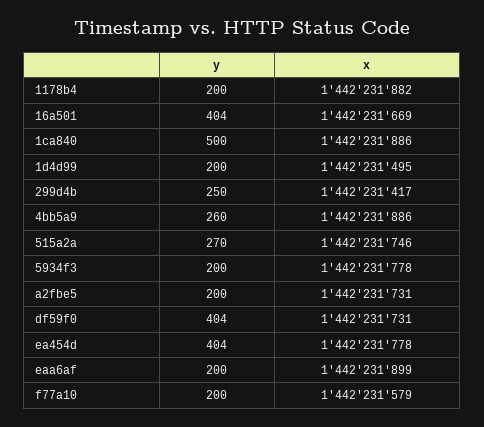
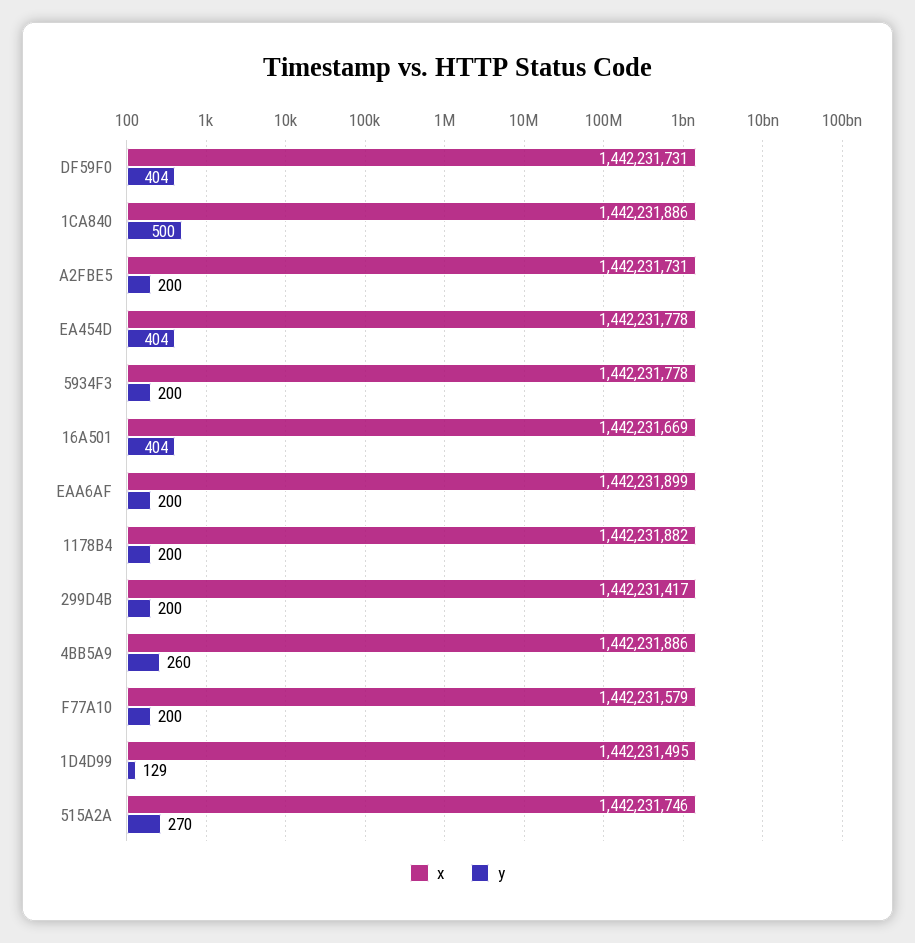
y, 1d4d99: 200 -> 129
y, 299d4b: 250 -> 200

